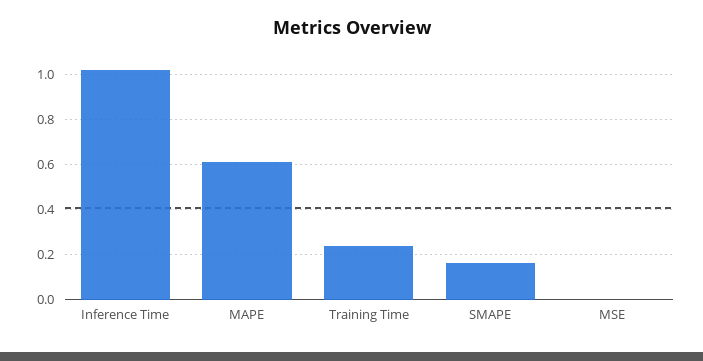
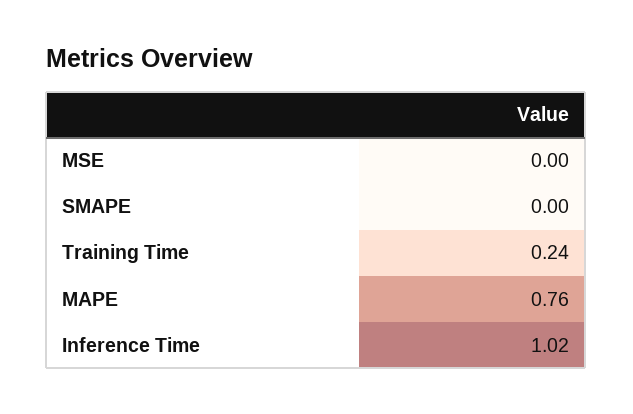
MAPE: 0.6 -> 0.76
SMAPE: 0.15 -> 0

